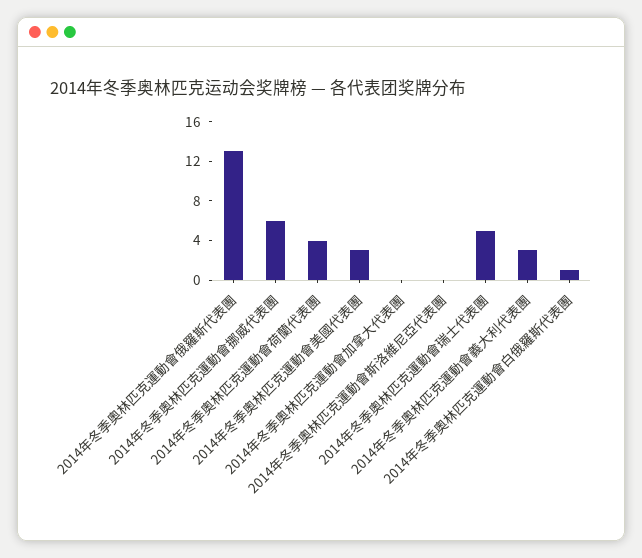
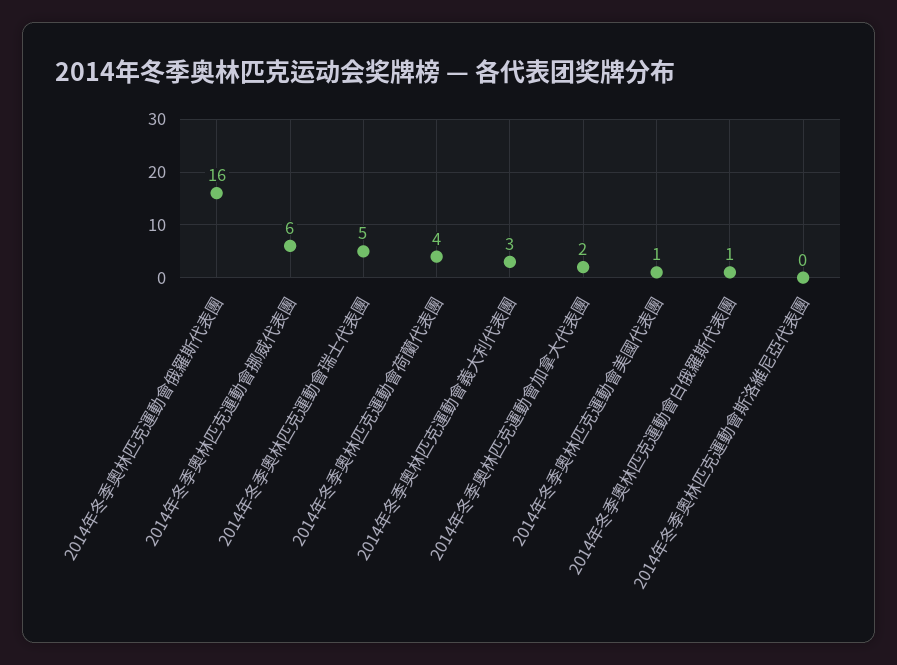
2014年冬季奧林匹克運動會俄羅斯代表團: 13 -> 16
2014年冬季奧林匹克運動會美國代表團: 3 -> 1
2014年冬季奧林匹克運動會加拿大代表團: 0 -> 2

